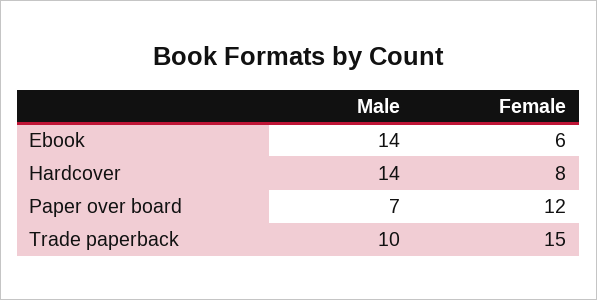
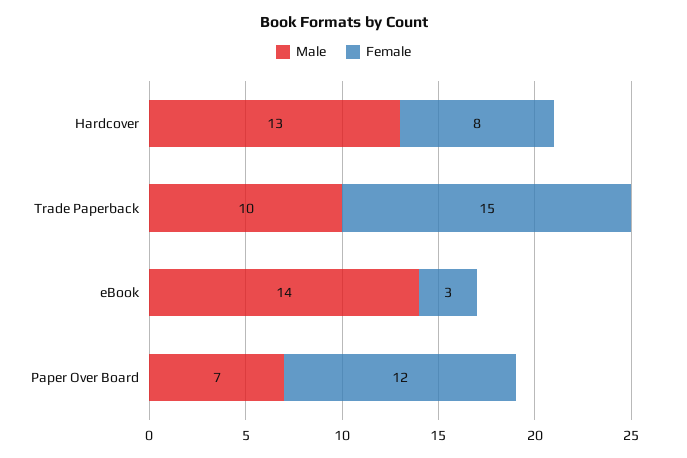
Female, Ebook: 6 -> 3
Male, Hardcover: 14 -> 13

